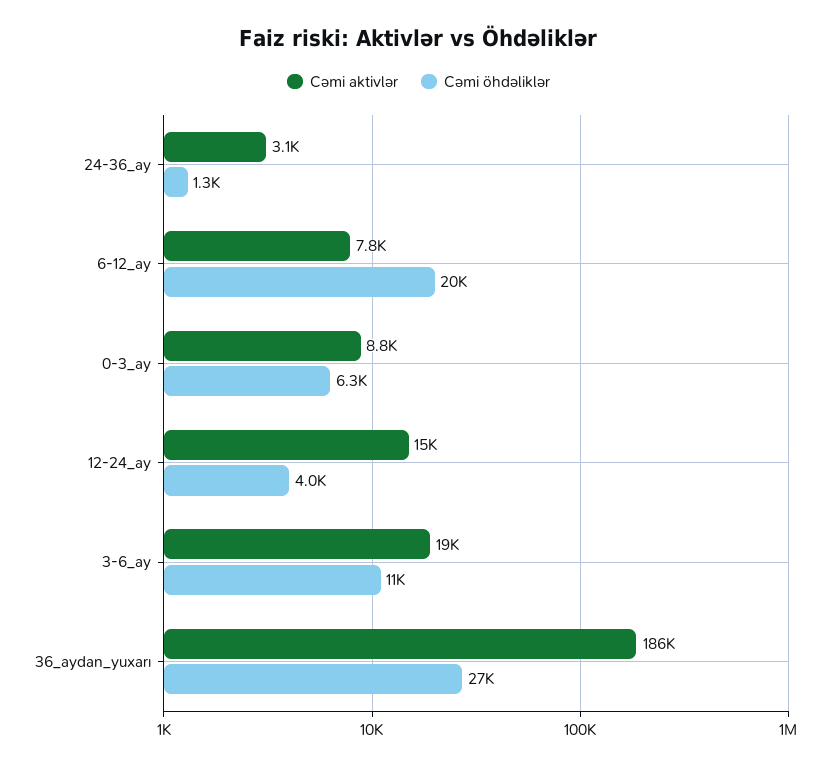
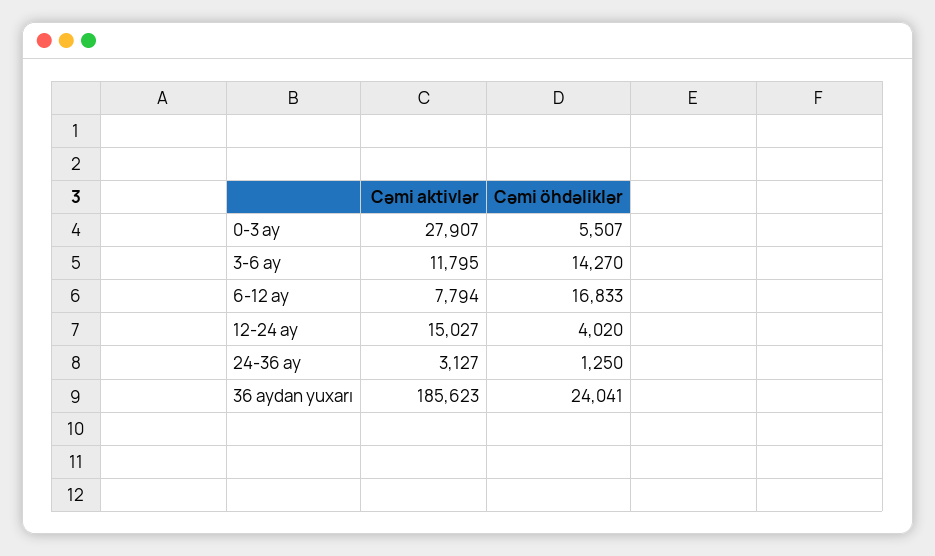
Cəmi öhdəliklər, 6-12_ay: 20000 -> 16833
Cəmi aktivlər, 0-3_ay: 8800 -> 27907
Cəmi öhdəliklər, 0-3_ay: 6300 -> 5507
Cəmi aktivlər, 3-6_ay: 19000 -> 11795
Cəmi öhdəliklər, 3-6_ay: 11000 -> 14270
Cəmi öhdəliklər, 36_aydan_yuxarı: 27000 -> 24041

